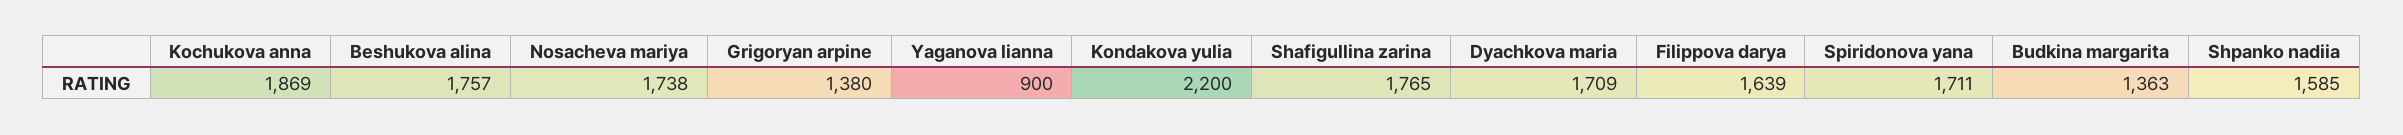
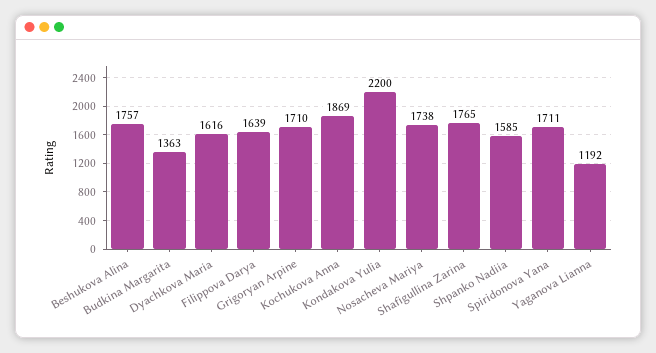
Grigoryan arpine: 1380 -> 1710
Yaganova lianna: 900 -> 1192
Dyachkova maria: 1709 -> 1616

